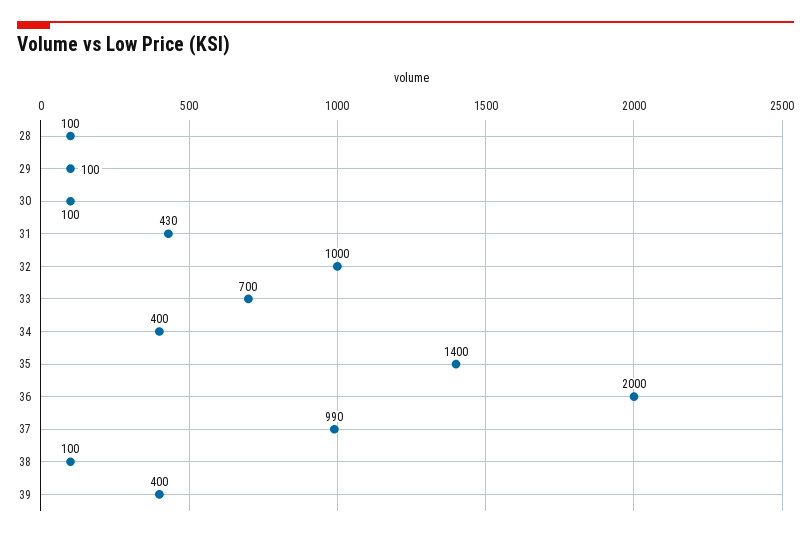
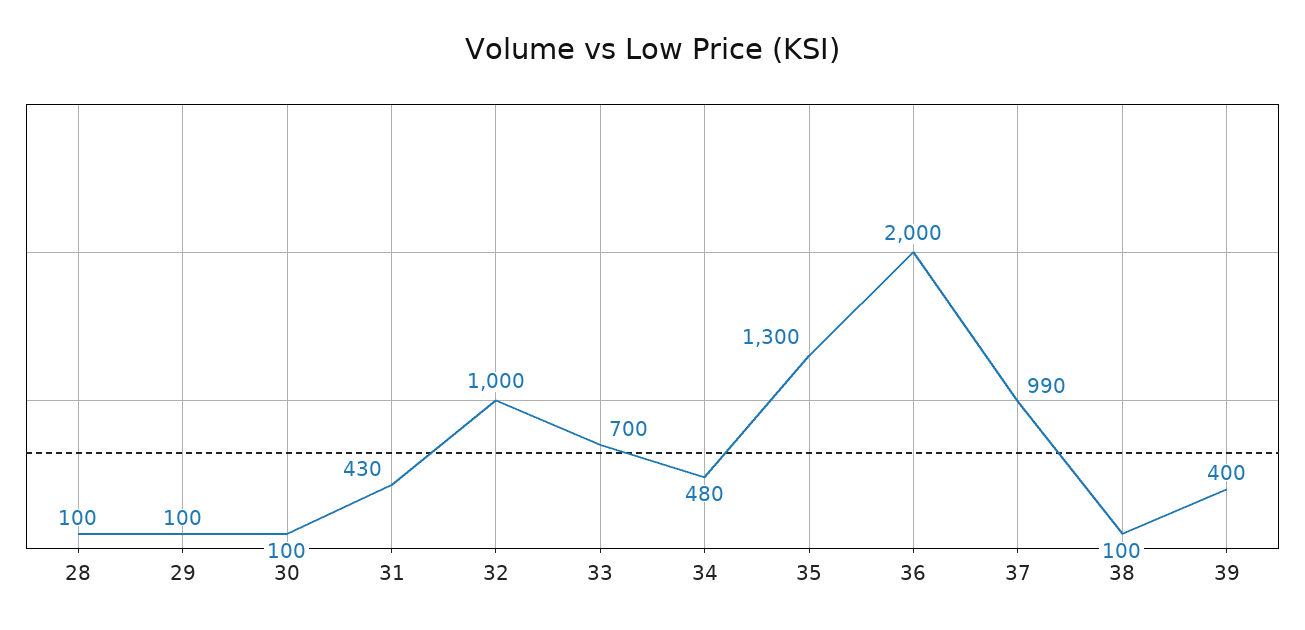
34: 400 -> 480
35: 1400 -> 1300

